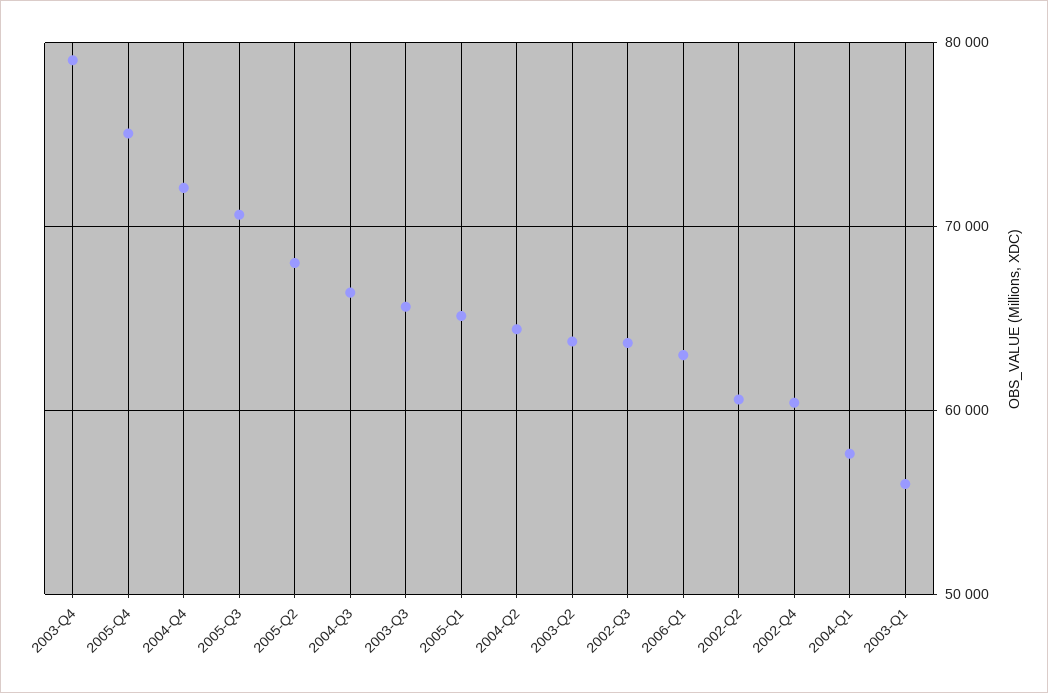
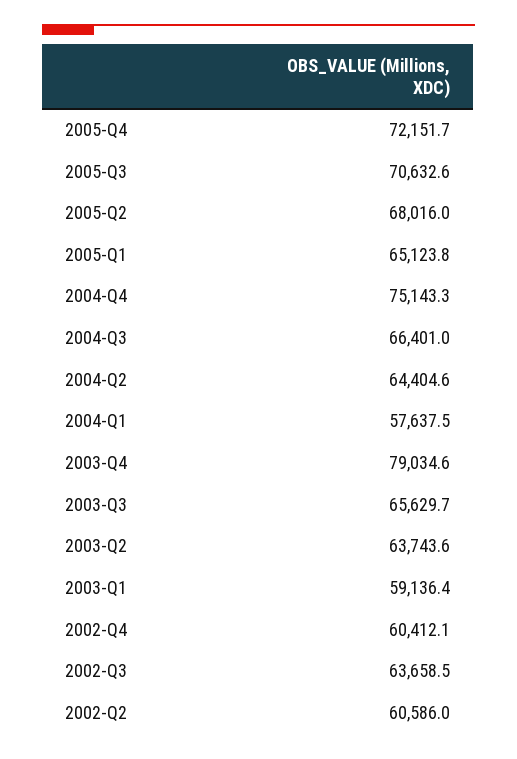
2005-Q4: 75000 -> 72151.7
2004-Q4: 72000 -> 75143.3
2006-Q1: 63000 -> none
2003-Q1: 56000 -> 59136.4

